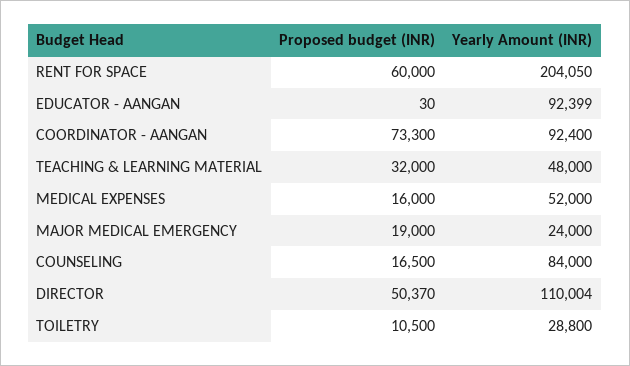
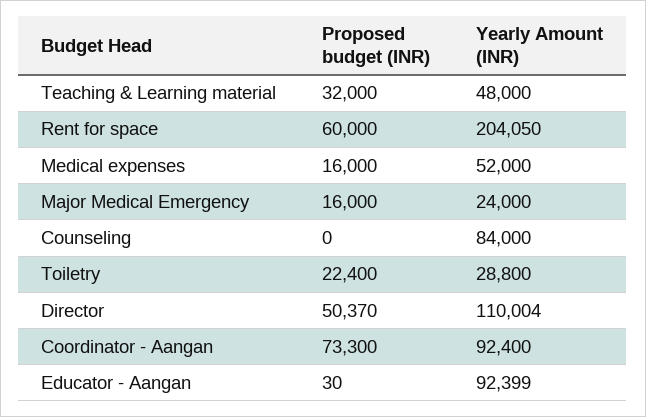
Proposed budget (INR), MAJOR MEDICAL EMERGENCY: 19000 -> 16000
Proposed budget (INR), COUNSELING: 16500 -> 0
Proposed budget (INR), TOILETRY: 10500 -> 22400

